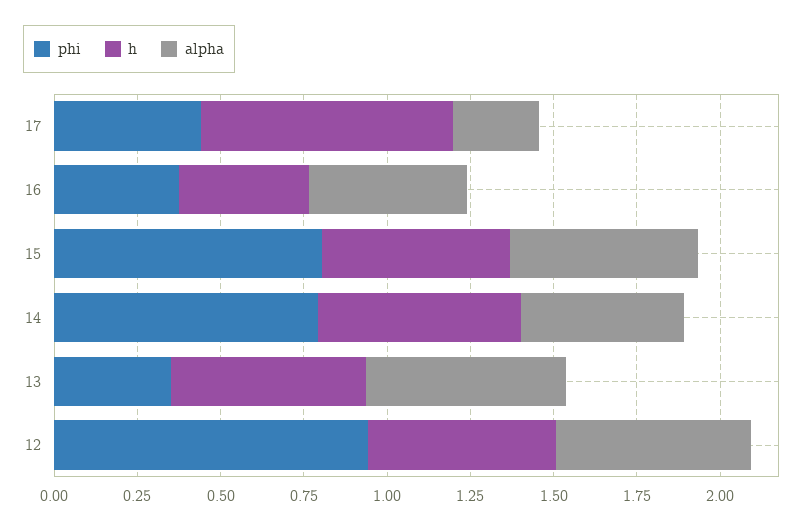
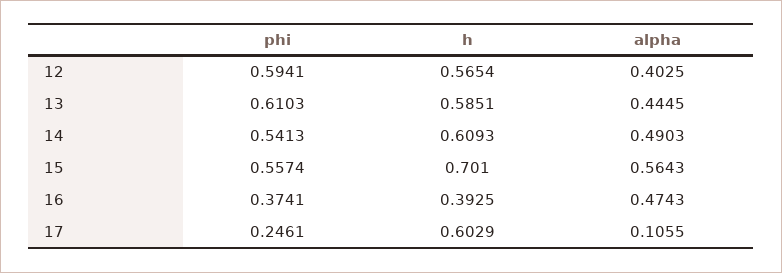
phi, 17: 0.45 -> 0.2461
h, 17: 0.75 -> 0.6029
alpha, 17: 0.25 -> 0.1055
phi, 15: 0.8 -> 0.5574
h, 15: 0.55 -> 0.701
phi, 14: 0.8 -> 0.5413
phi, 13: 0.35 -> 0.6103
alpha, 13: 0.6 -> 0.4445
phi, 12: 0.95 -> 0.5941
alpha, 12: 0.6 -> 0.4025

